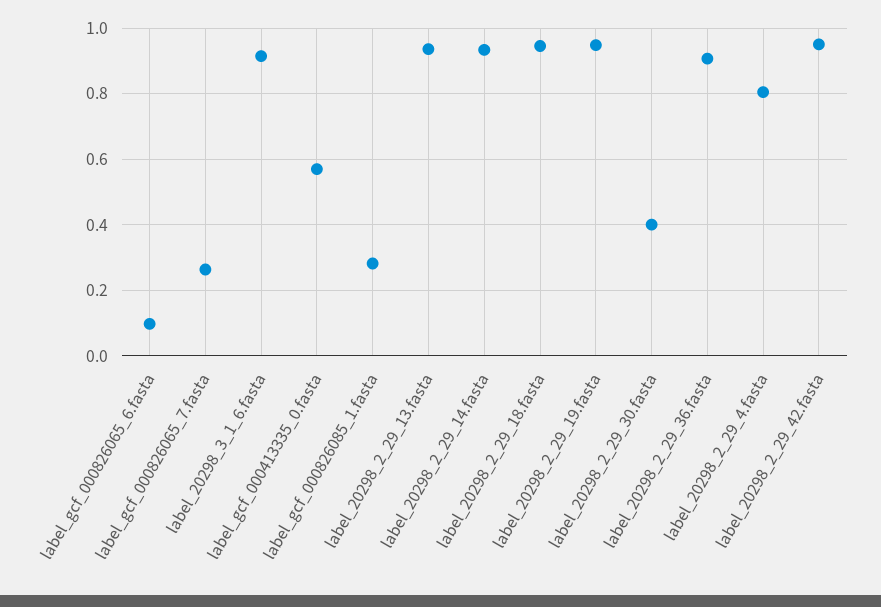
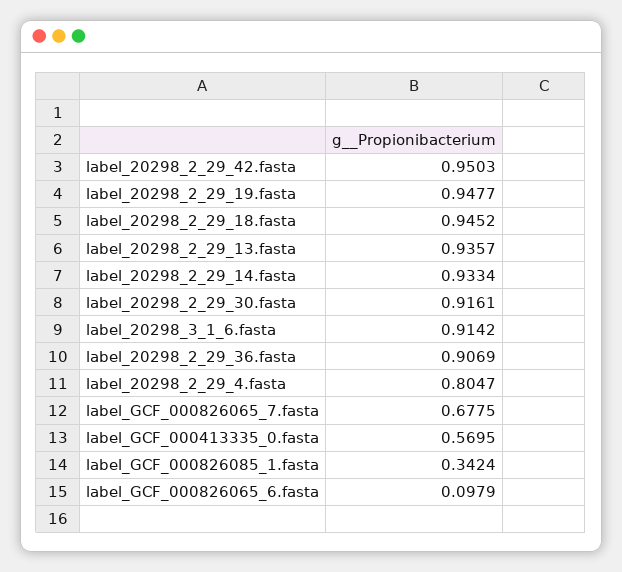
label_gcf_000826065_7.fasta: 0.26 -> 0.6775
label_gcf_000826085_1.fasta: 0.28 -> 0.3424
label_20298_2_29_30.fasta: 0.4 -> 0.9161

